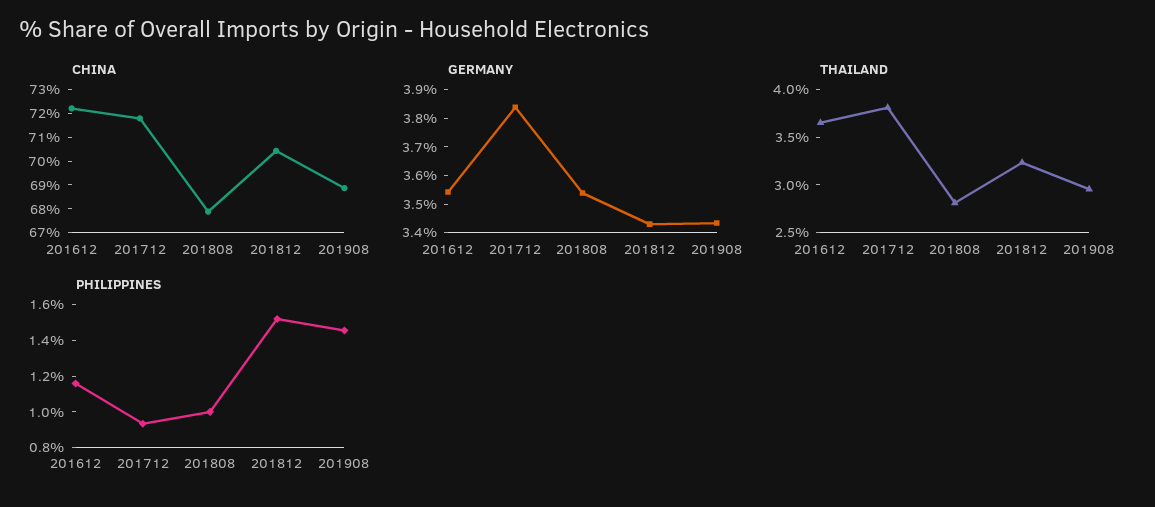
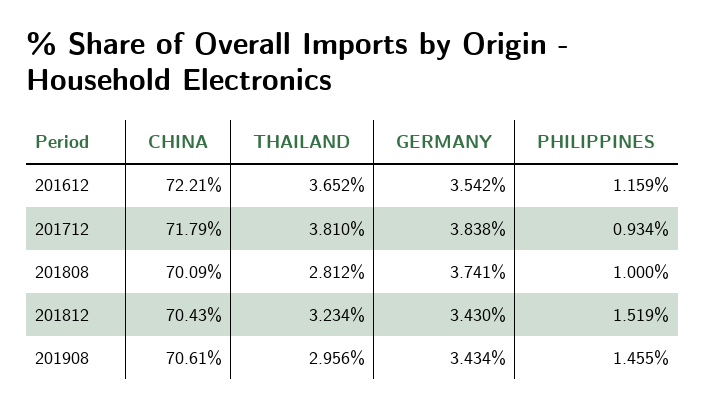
CHINA, 201808: 68 -> 70.09
CHINA, 201908: 69 -> 70.61
GERMANY, 201808: 3.55 -> 3.741

